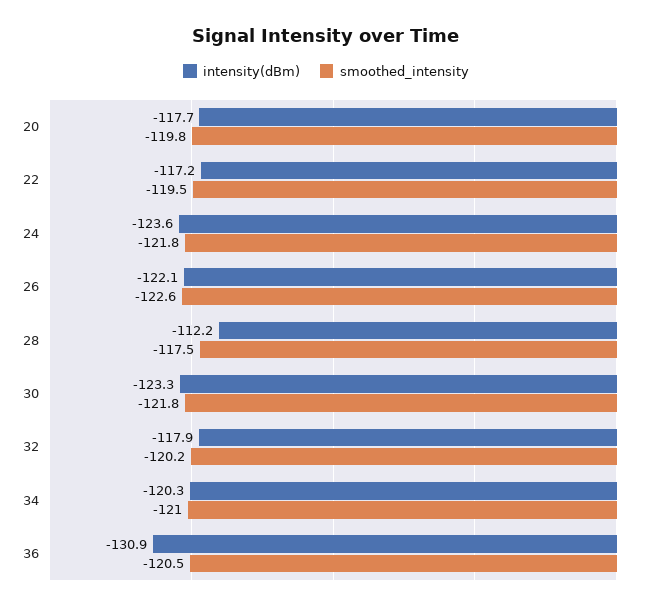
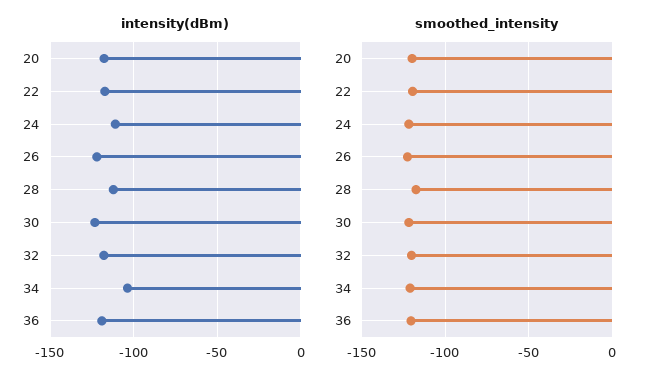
intensity(dBm), 24: -123.6 -> -110
intensity(dBm), 34: -120.3 -> -105
intensity(dBm), 36: -130.9 -> -120

